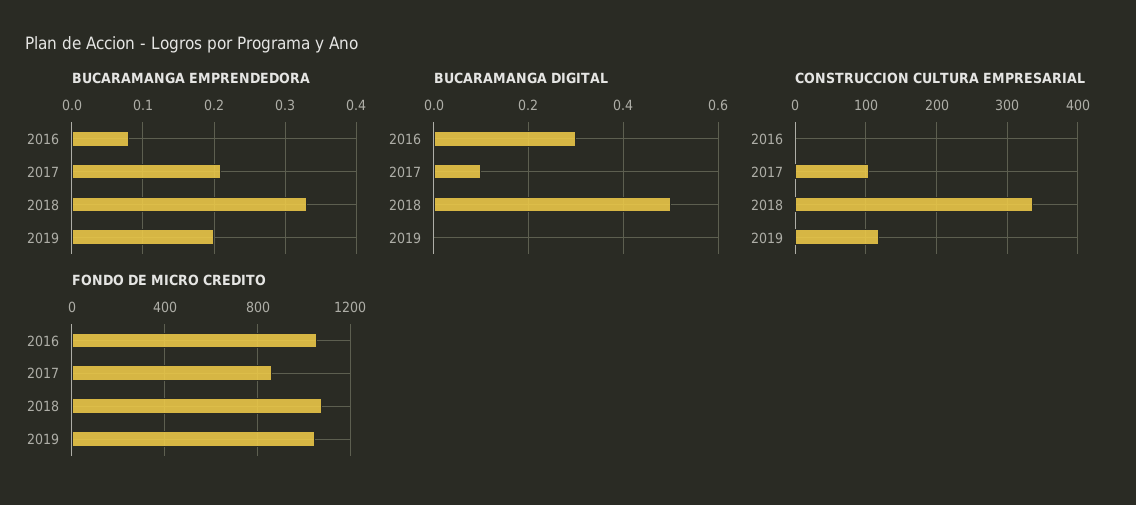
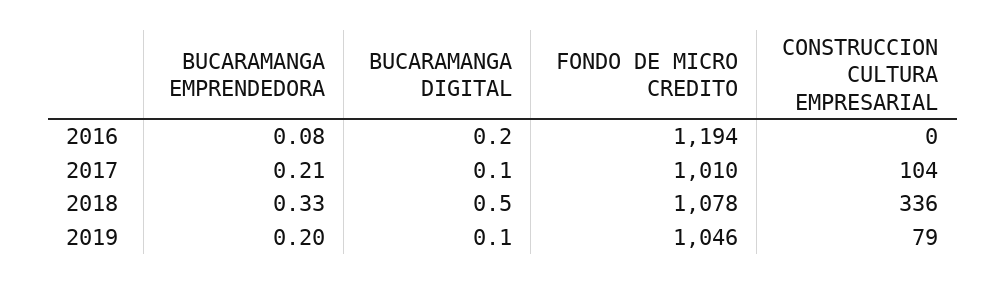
BUCARAMANGA DIGITAL, 2016: 0.3 -> 0.2
BUCARAMANGA DIGITAL, 2019: 0 -> 0.1
CONSTRUCCION CULTURA EMPRESARIAL, 2019: 120 -> 79
FONDO DE MICRO CREDITO, 2016: 1050 -> 1194
FONDO DE MICRO CREDITO, 2017: 850 -> 1010

